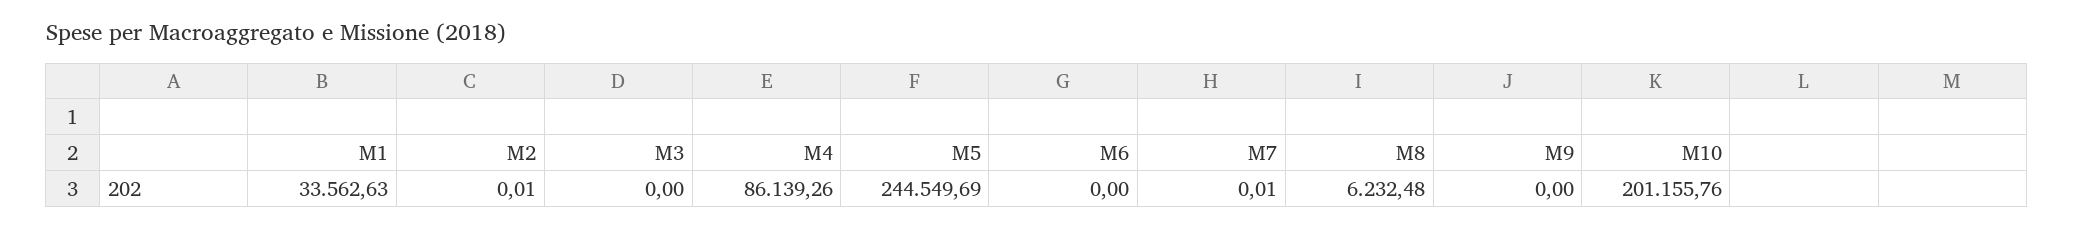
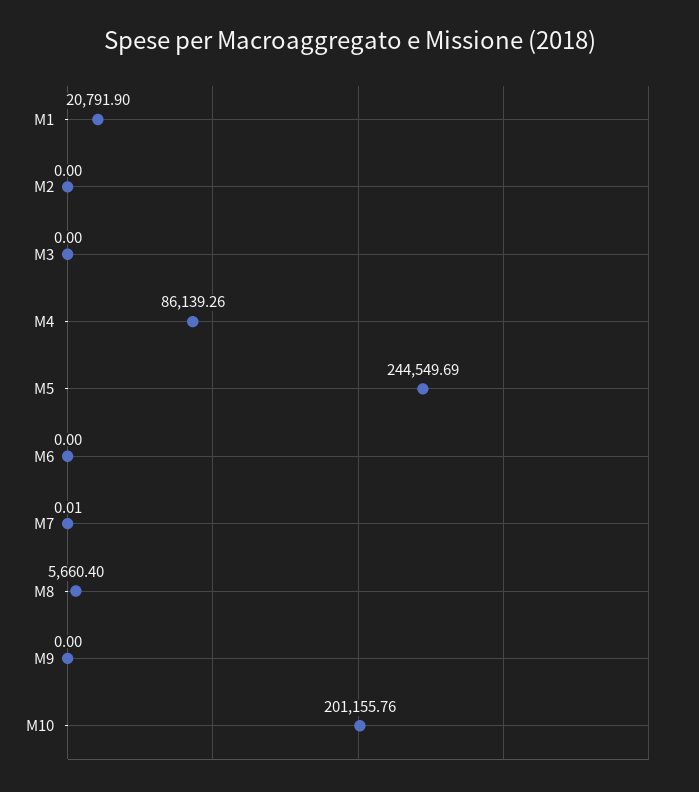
M1: 33562.63 -> 20791.9
M2: 0.01 -> 0
M8: 6232.48 -> 5660.4

